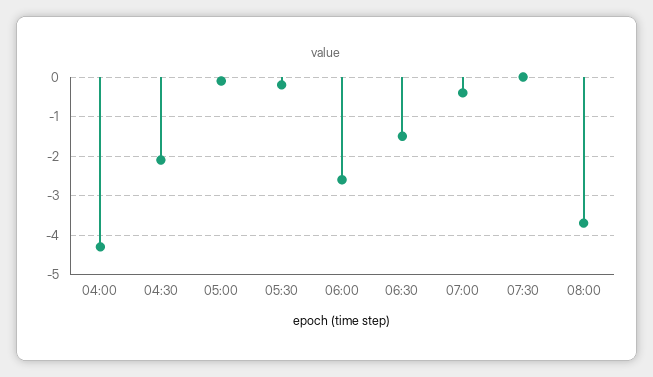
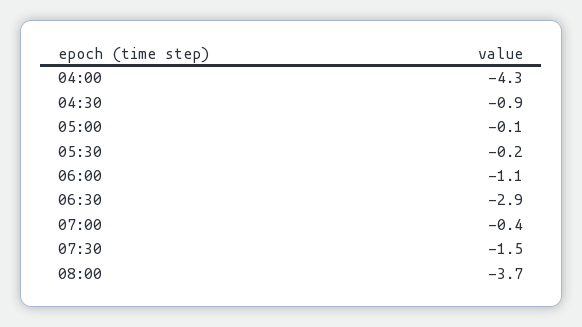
04:30: -2 -> -0.9
06:00: -2.5 -> -1.1
06:30: -1.5 -> -2.9
07:30: 0 -> -1.5

